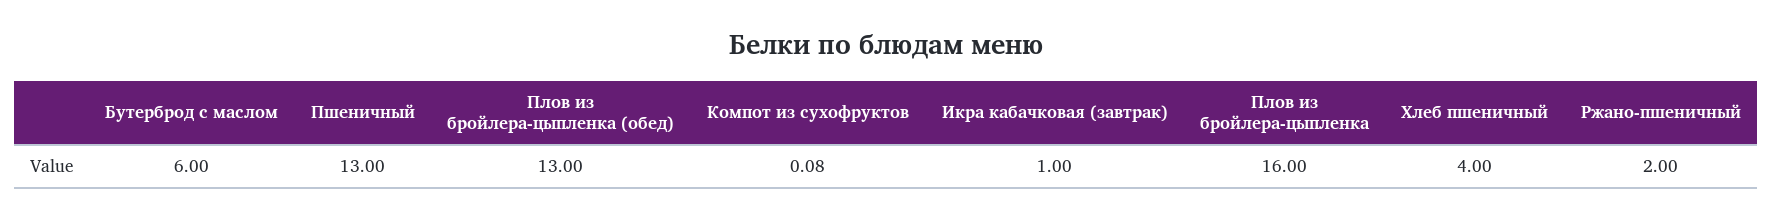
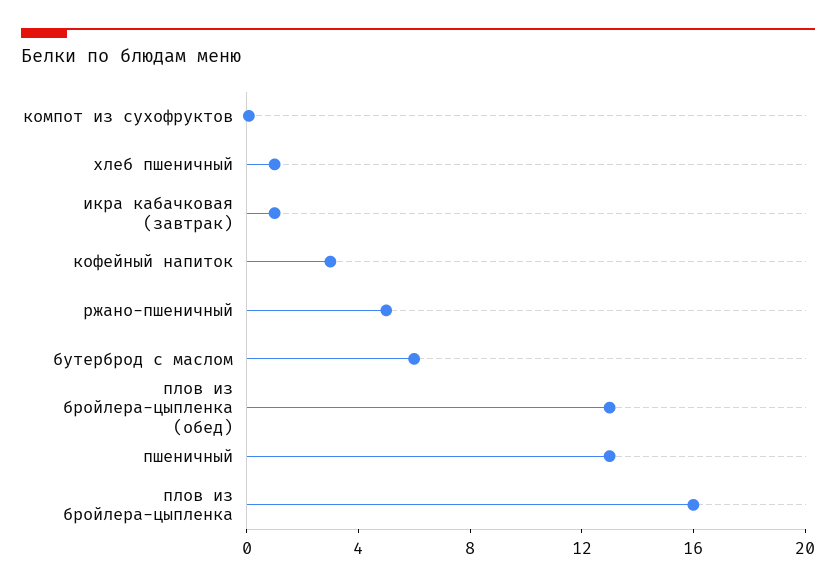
Хлеб пшеничный: 4 -> 1
Ржано-пшеничный: 2 -> 5
кофейный напиток: none -> 3

